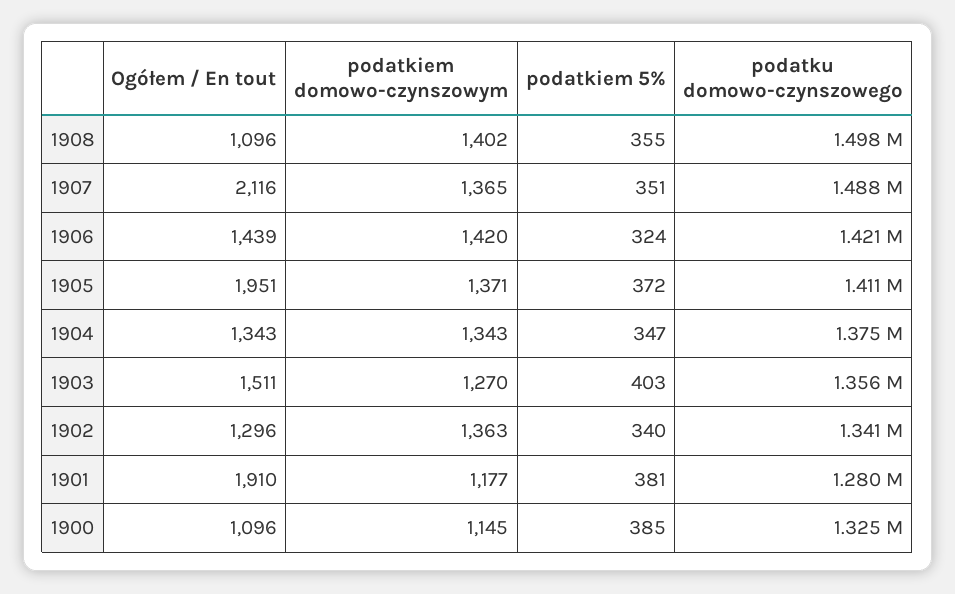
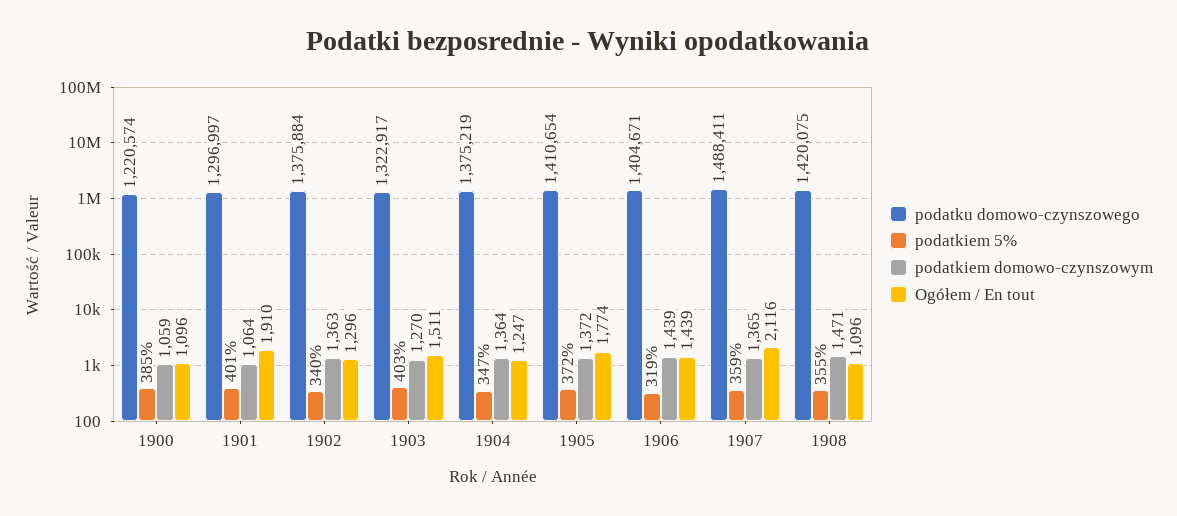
podatkiem domowo-czynszowym, 1908: 1402 -> 1471
podatku domowo-czynszowego, 1908: 1498000 -> 1420075
podatkiem 5%, 1907: 351 -> 359
podatkiem domowo-czynszowym, 1906: 1420 -> 1439
podatkiem 5%, 1906: 324 -> 319
podatku domowo-czynszowego, 1906: 1421000 -> 1404671
Ogółem / En tout, 1905: 1951 -> 1774
podatkiem domowo-czynszowym, 1905: 1371 -> 1372
Ogółem / En tout, 1904: 1343 -> 1247
podatkiem domowo-czynszowym, 1904: 1343 -> 1364
podatku domowo-czynszowego, 1903: 1356000 -> 1322917
podatku domowo-czynszowego, 1902: 1341000 -> 1375884
podatkiem domowo-czynszowym, 1901: 1177 -> 1064
podatkiem 5%, 1901: 381 -> 401
podatku domowo-czynszowego, 1901: 1280000 -> 1296997
podatkiem domowo-czynszowym, 1900: 1145 -> 1059
podatku domowo-czynszowego, 1900: 1325000 -> 1220574

